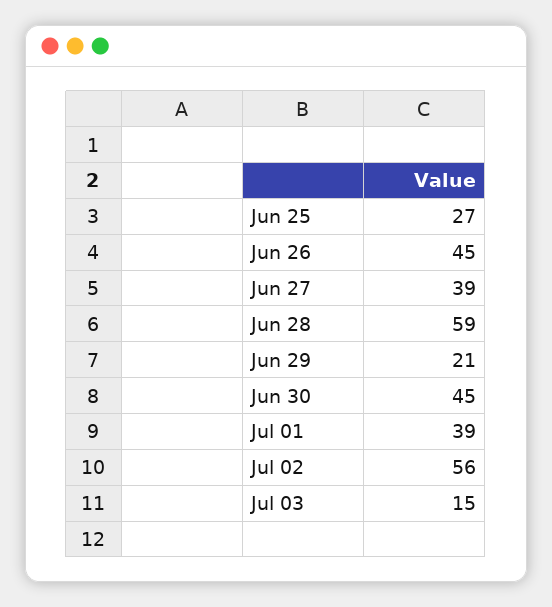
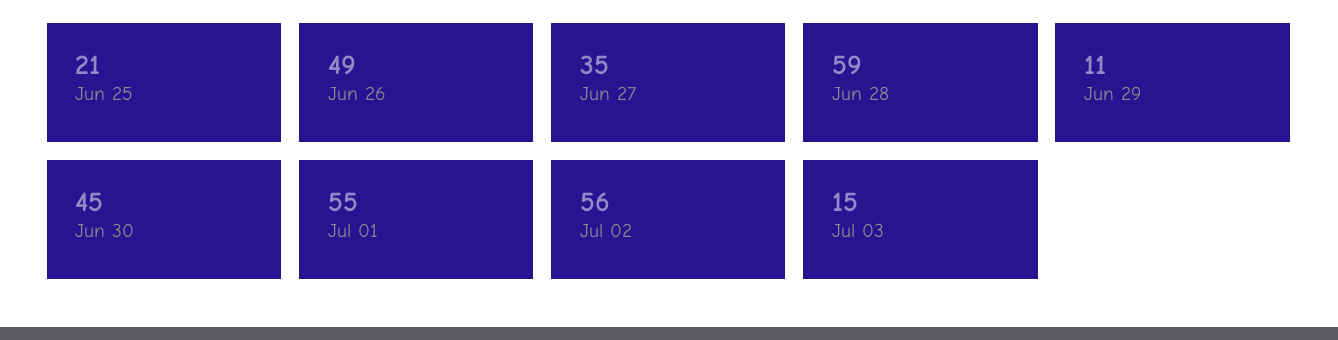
Jun 25: 27 -> 21
Jun 26: 45 -> 49
Jun 27: 39 -> 35
Jun 29: 21 -> 11
Jul 01: 39 -> 55

